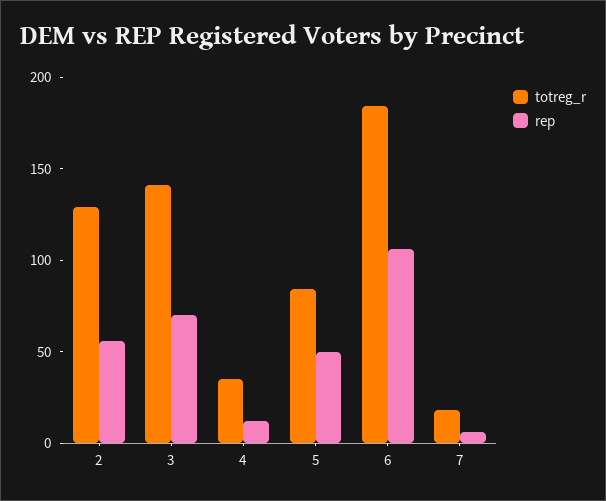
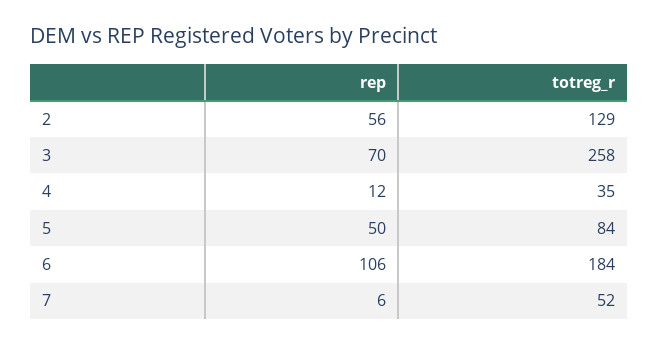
totreg_r, 3: 140 -> 258
totreg_r, 7: 20 -> 52

